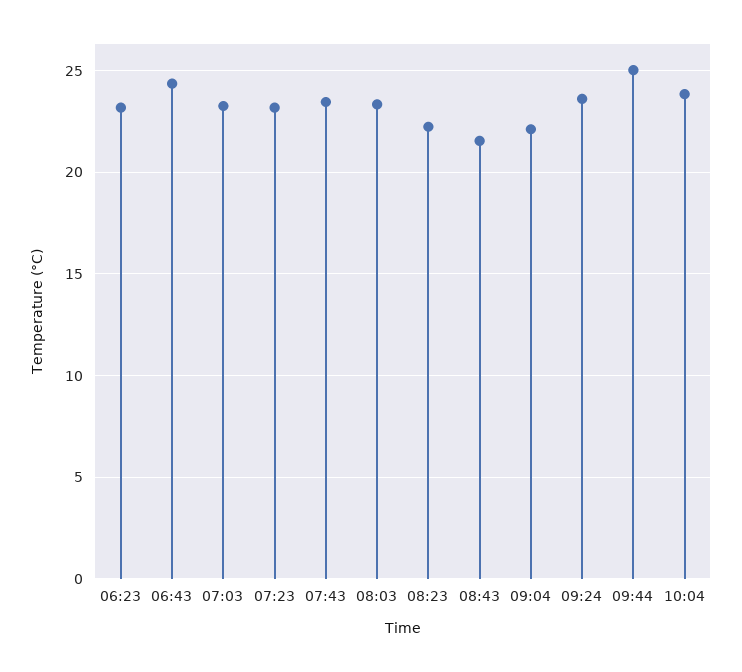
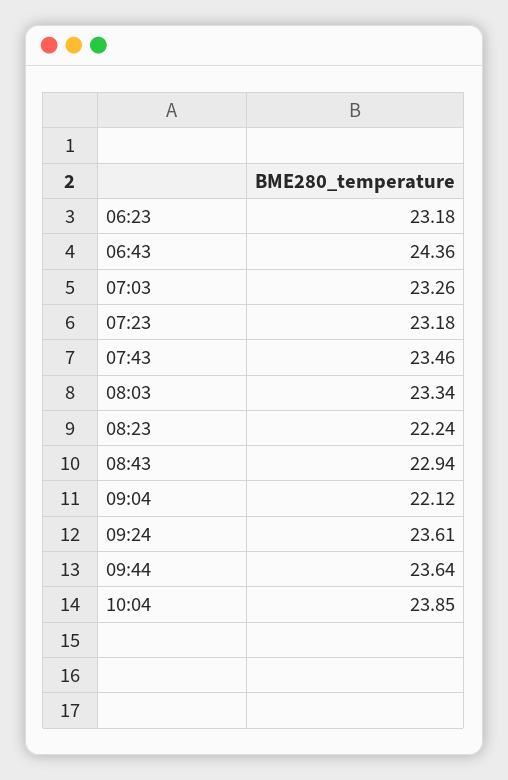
08:43: 21.5 -> 22.94
09:44: 25 -> 23.64

